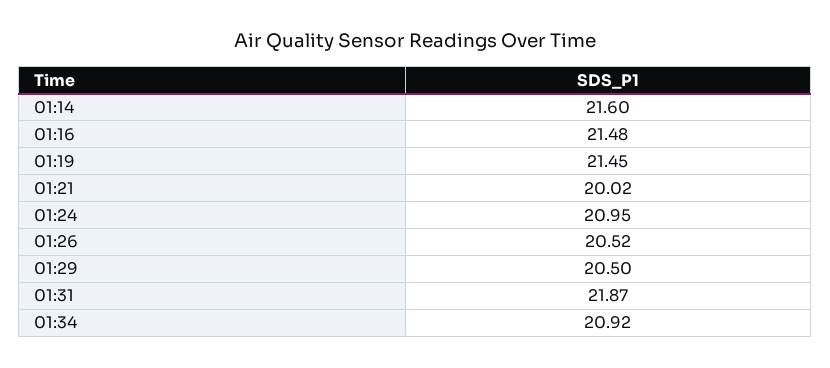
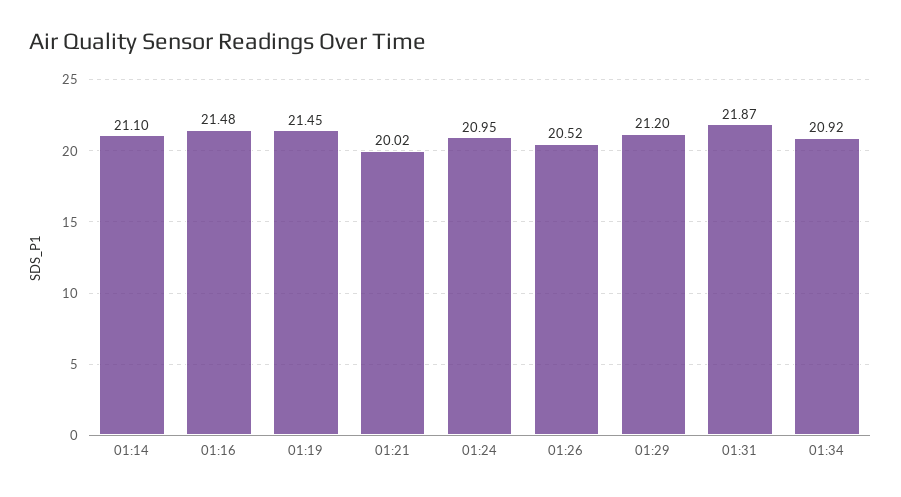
01:14: 21.6 -> 21.1
01:29: 20.5 -> 21.2

